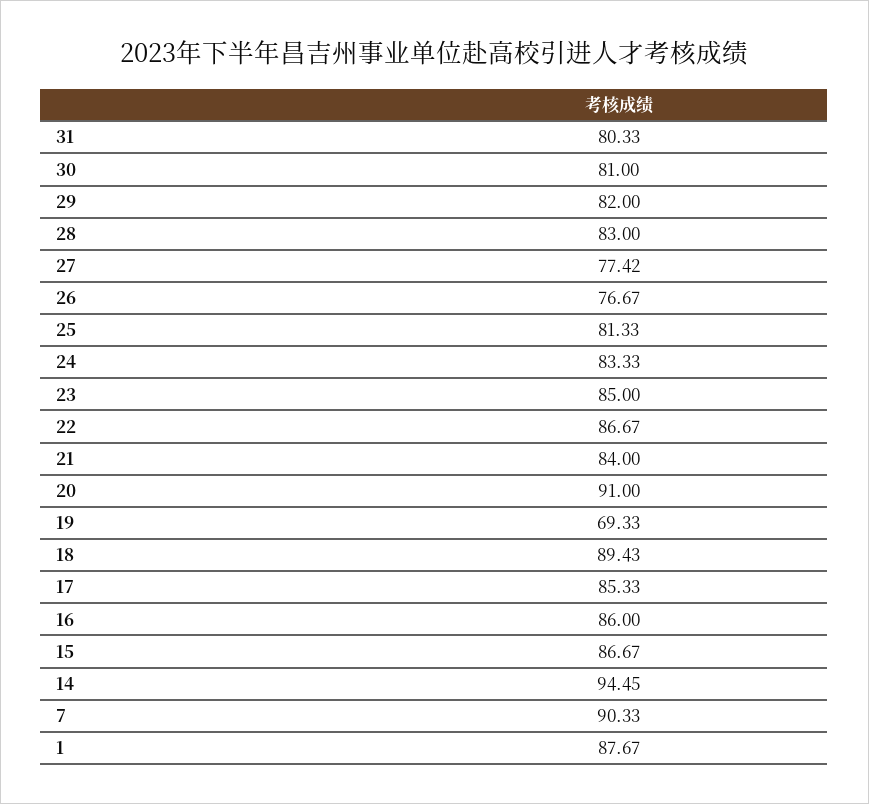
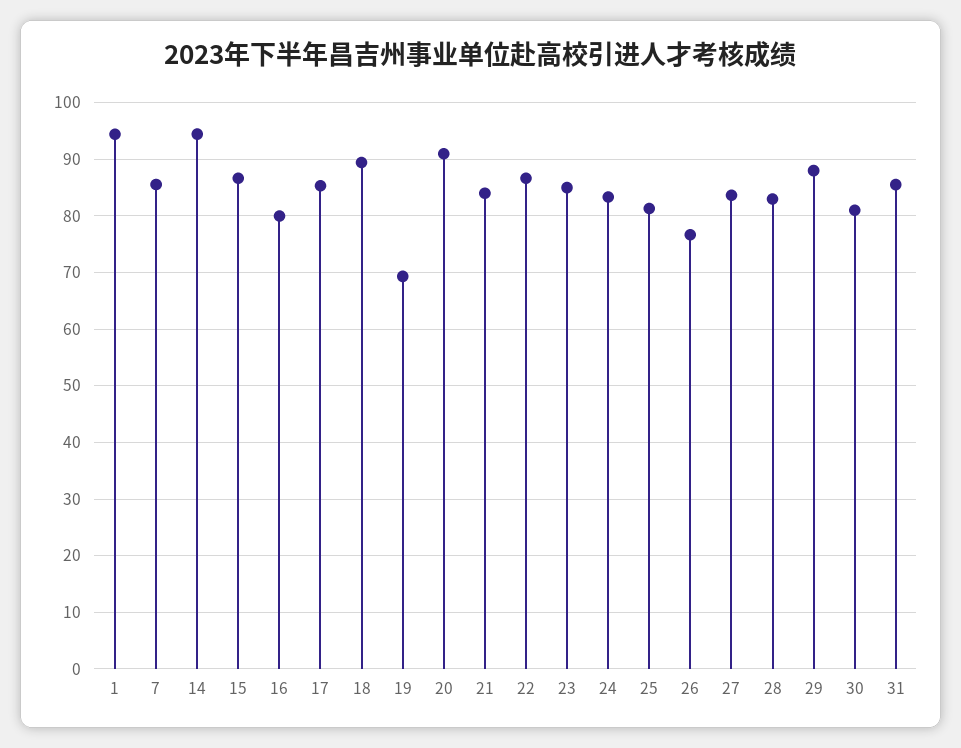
31: 80.33 -> 86
29: 82 -> 88
27: 77.42 -> 84
16: 86 -> 80
7: 90.33 -> 86
1: 87.67 -> 94

